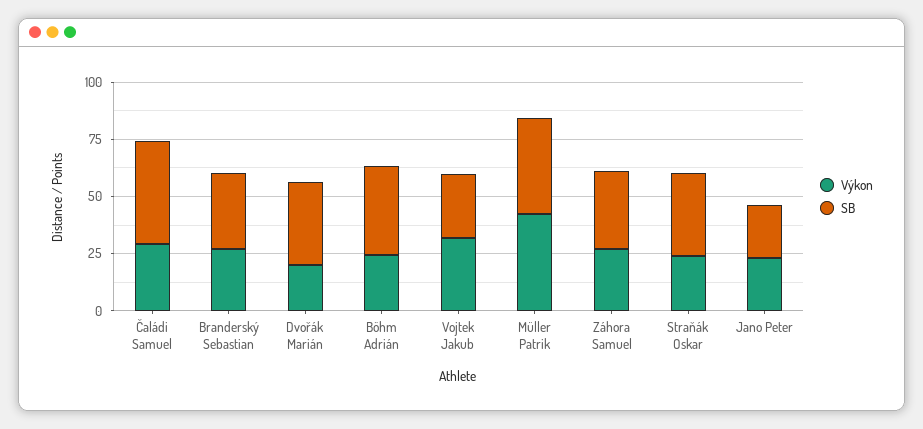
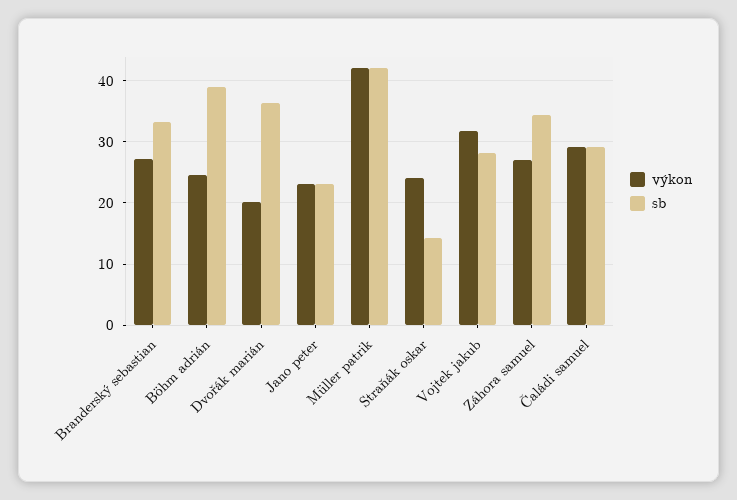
SB, Čaládi Samuel: 45 -> 29
SB, Straňák Oskar: 35 -> 14

